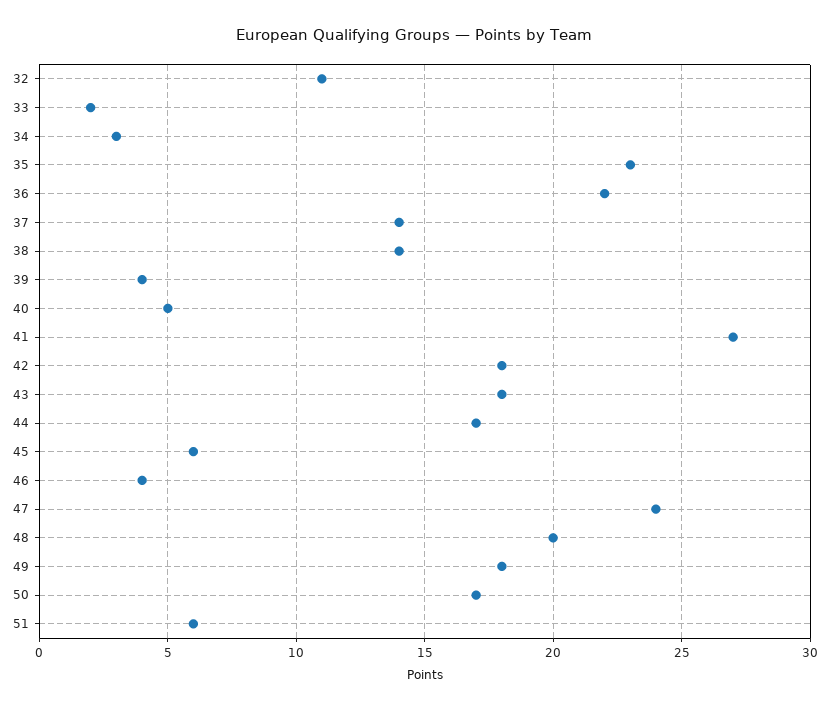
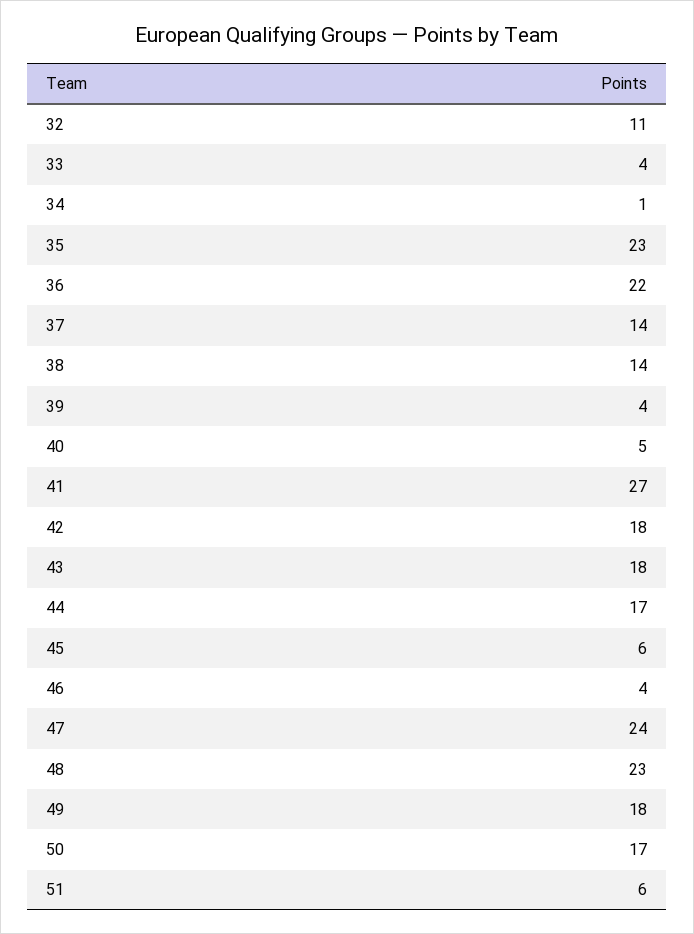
33: 2 -> 4
34: 3 -> 1
48: 20 -> 23

